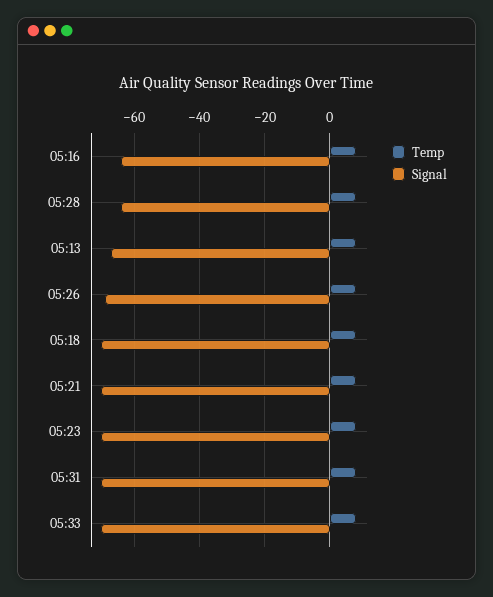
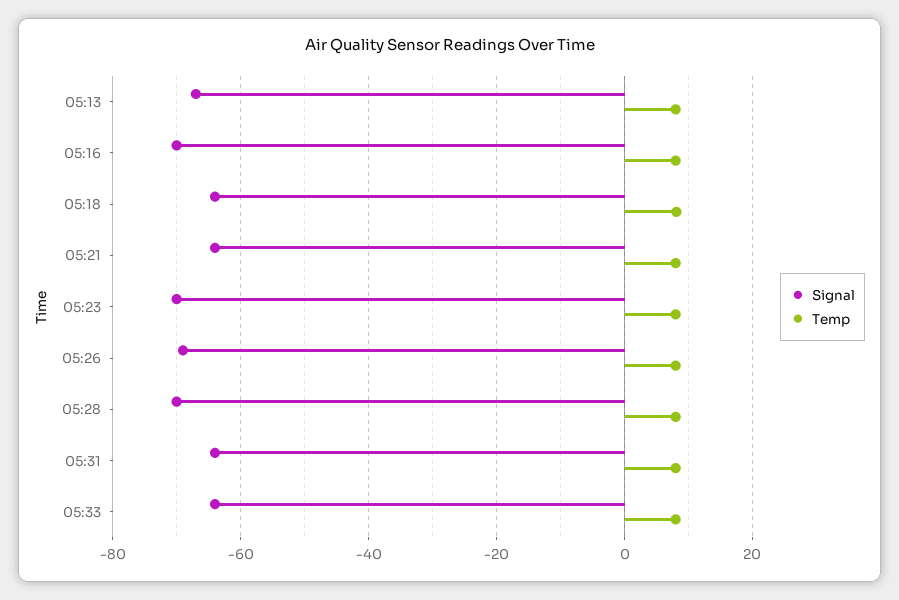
Signal, 05:16: -64 -> -70
Signal, 05:28: -64 -> -70
Signal, 05:18: -70 -> -64
Signal, 05:21: -70 -> -64
Signal, 05:31: -70 -> -64
Signal, 05:33: -70 -> -64

